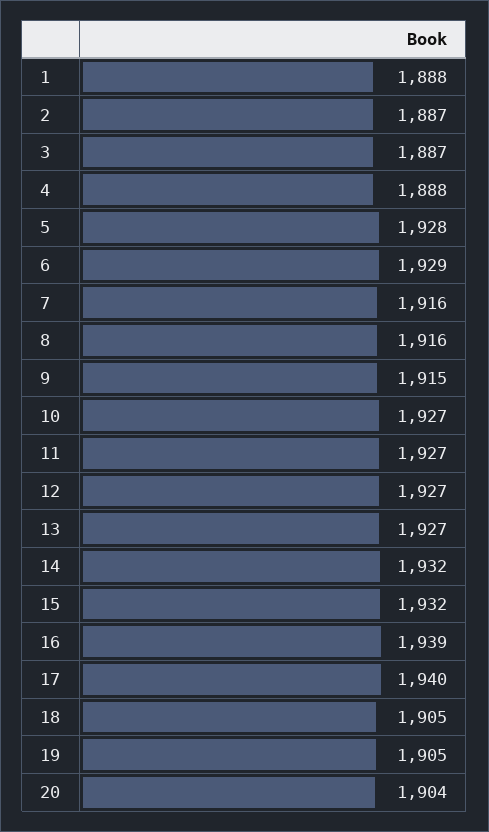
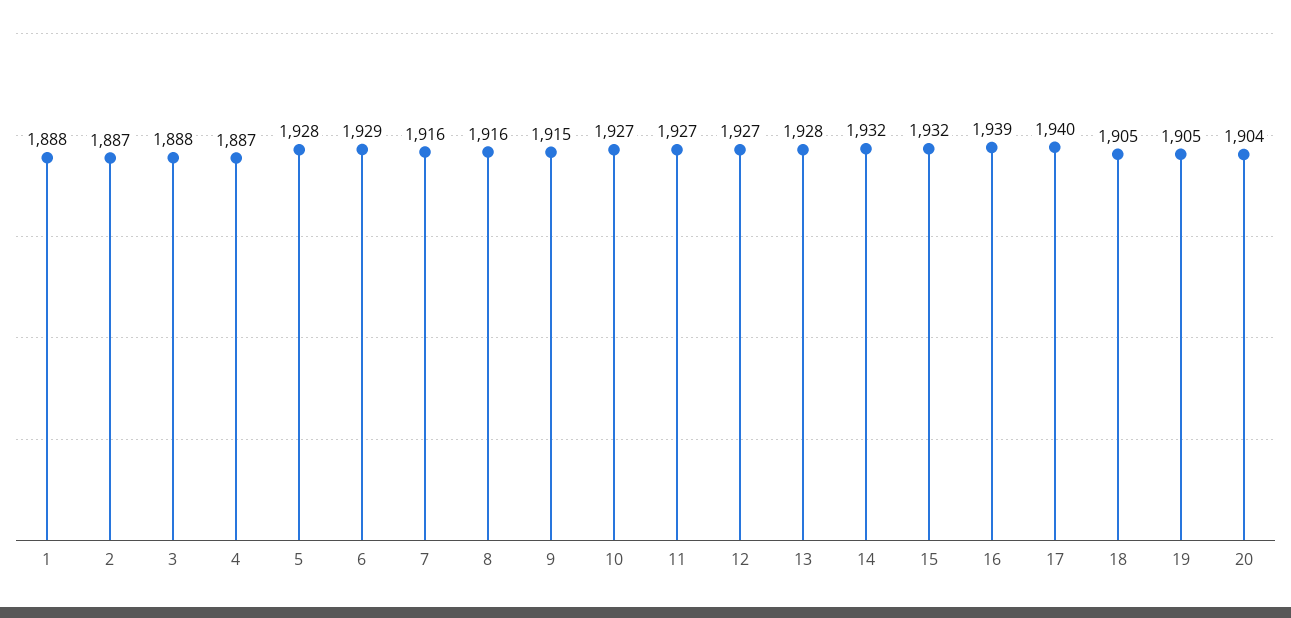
3: 1887 -> 1888
4: 1888 -> 1887
13: 1927 -> 1928

